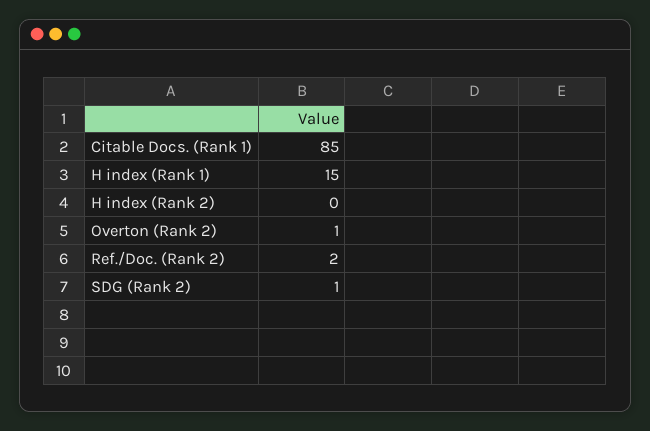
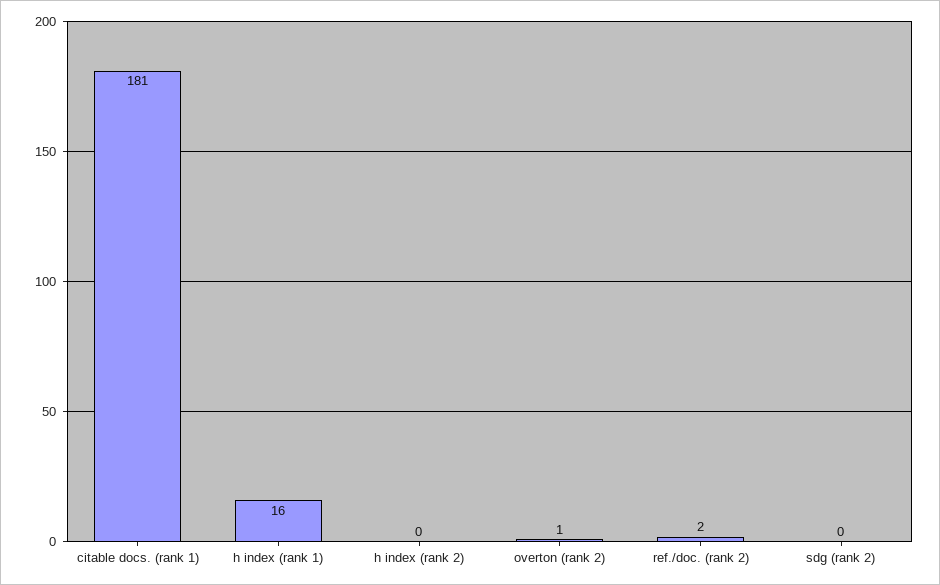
Citable Docs. (Rank 1): 85 -> 181
H index (Rank 1): 15 -> 16
SDG (Rank 2): 1 -> 0

